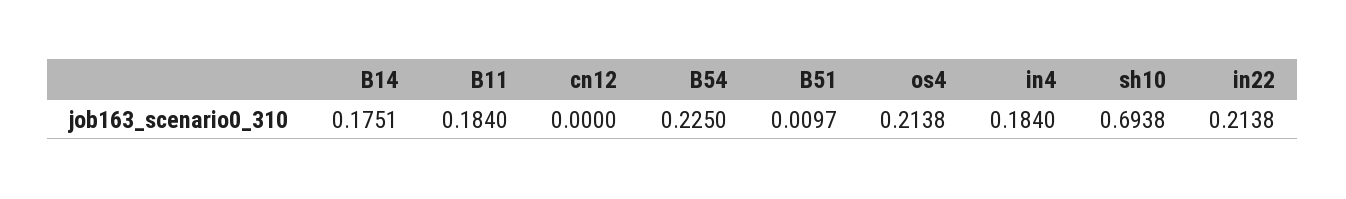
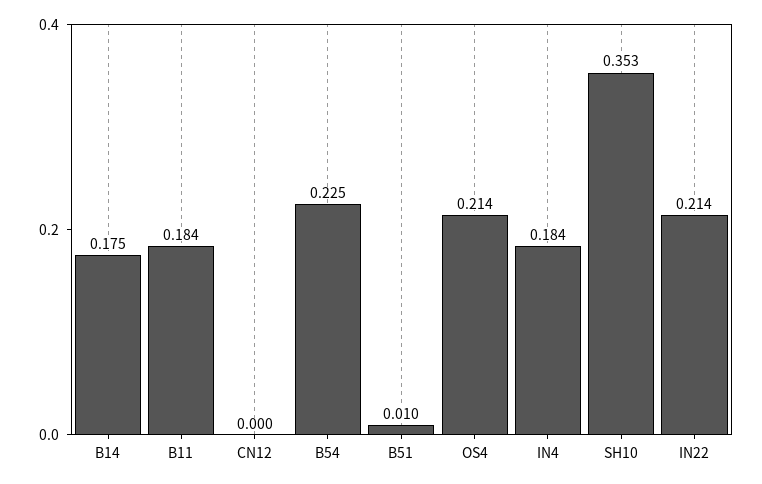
sh10: 0.6938 -> 0.353

